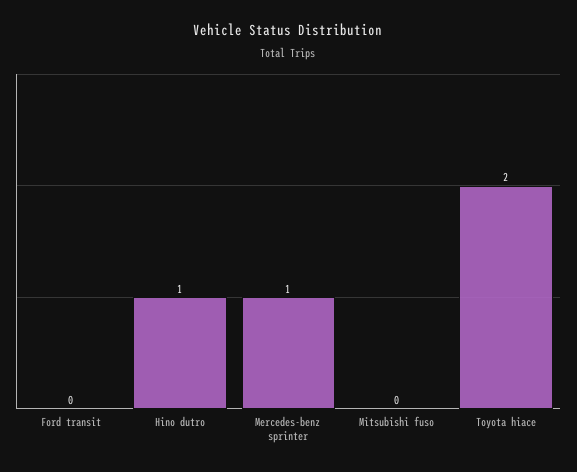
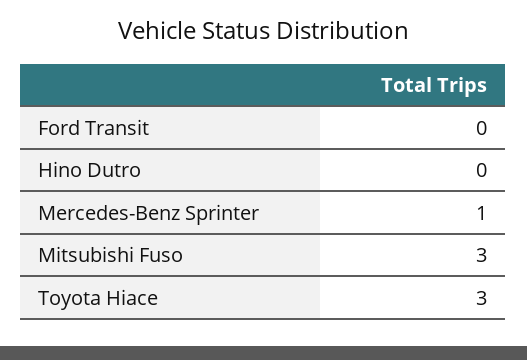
Hino dutro: 1 -> 0
Mitsubishi fuso: 0 -> 3
Toyota hiace: 2 -> 3

